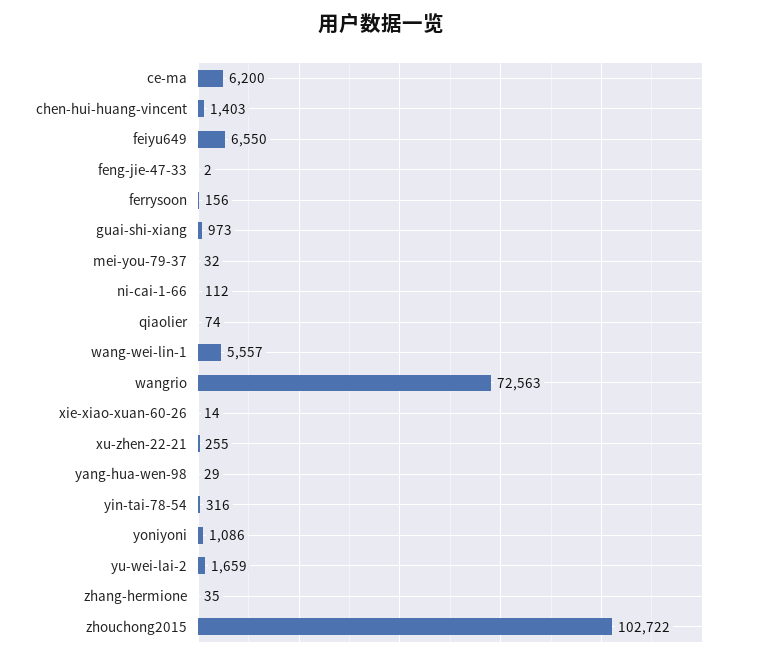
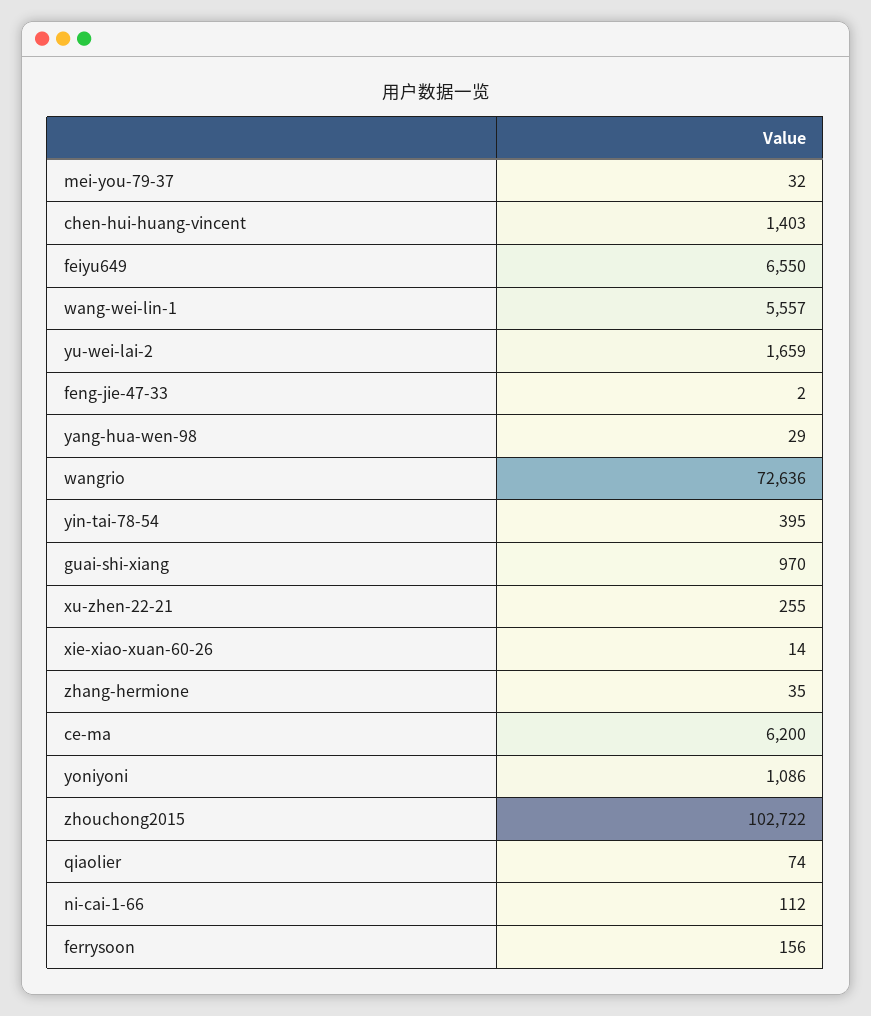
guai-shi-xiang: 973 -> 970
wangrio: 72563 -> 72636
yin-tai-78-54: 316 -> 395

